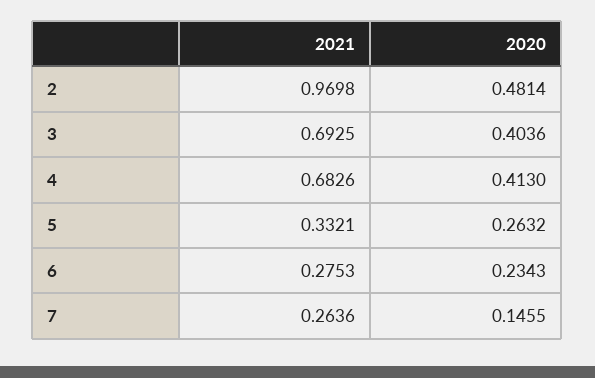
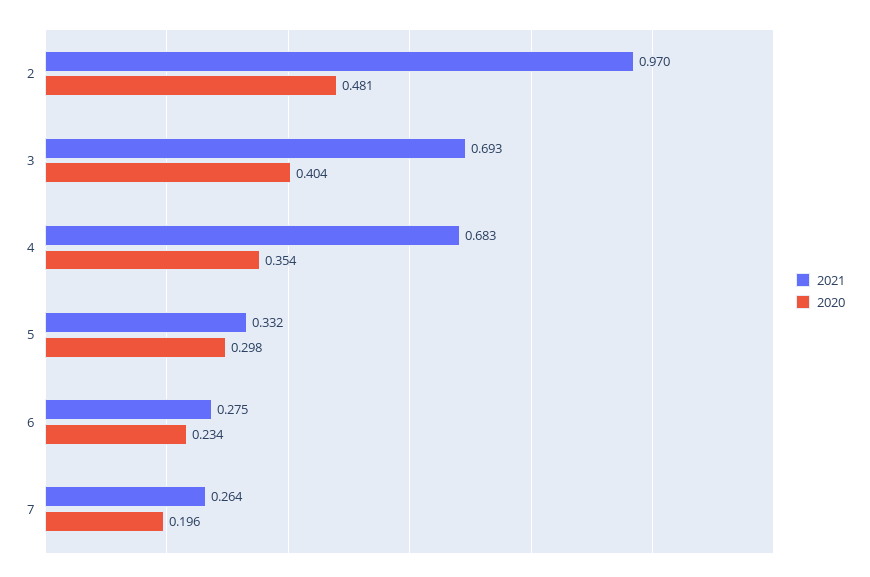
2020, 4: 0.413 -> 0.354
2020, 5: 0.2632 -> 0.298
2020, 7: 0.1455 -> 0.196

